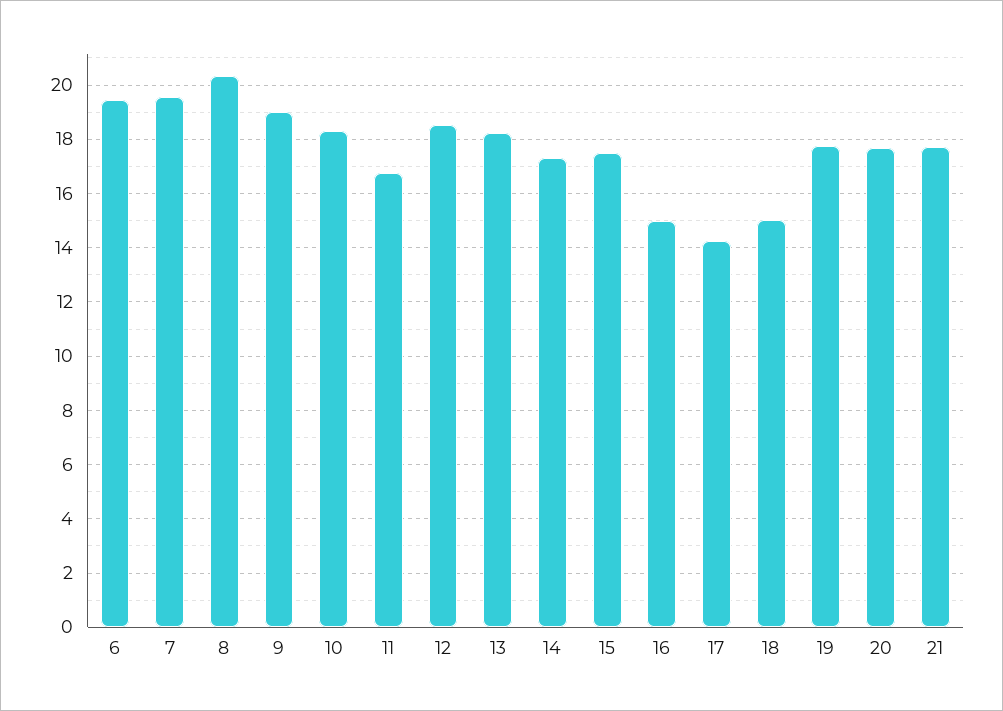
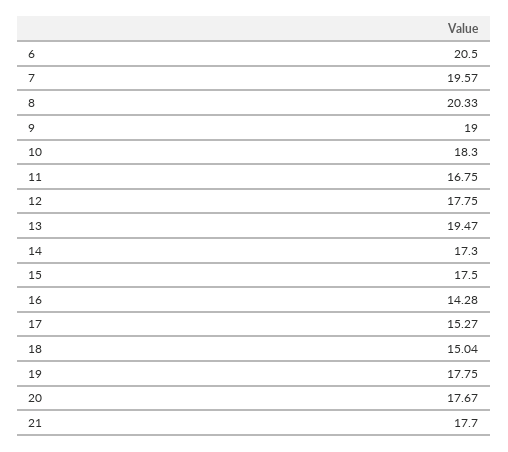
6: 19.5 -> 20.5
12: 18.5 -> 17.75
13: 18.25 -> 19.47
16: 15 -> 14.28
17: 14.25 -> 15.27

